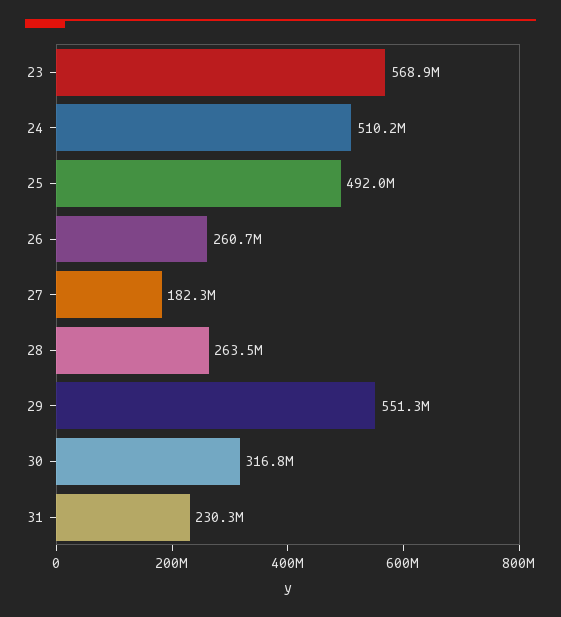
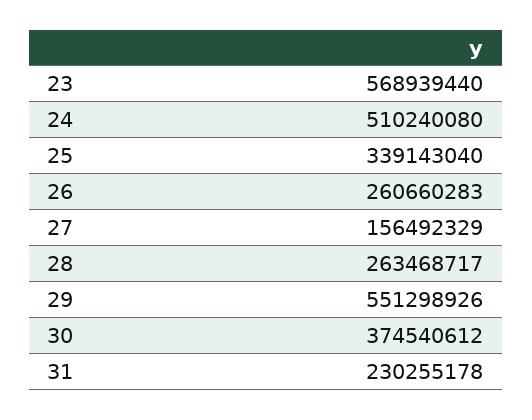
25: 492000000 -> 339143040
27: 182300000 -> 156492329
30: 316800000 -> 374540612

